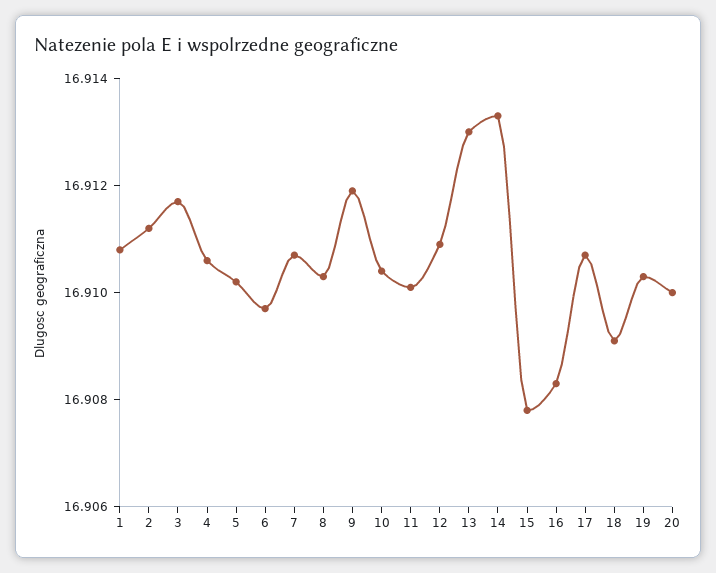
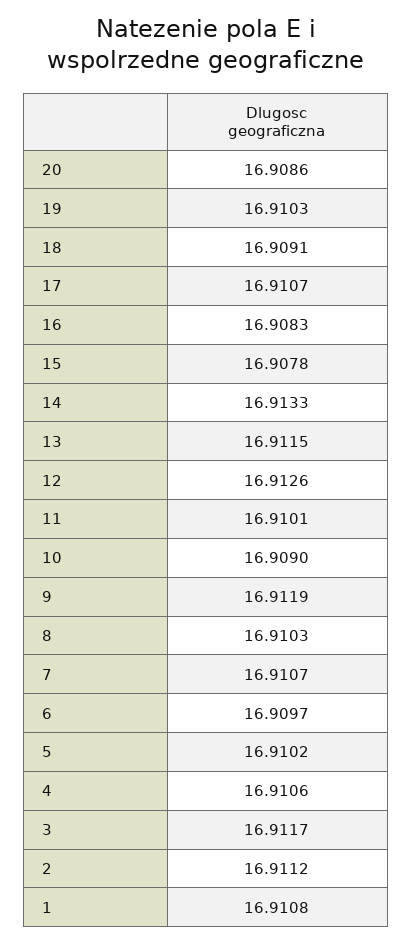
10: 16.9105 -> 16.909
12: 16.911 -> 16.9126
13: 16.913 -> 16.9115
20: 16.91 -> 16.9086

